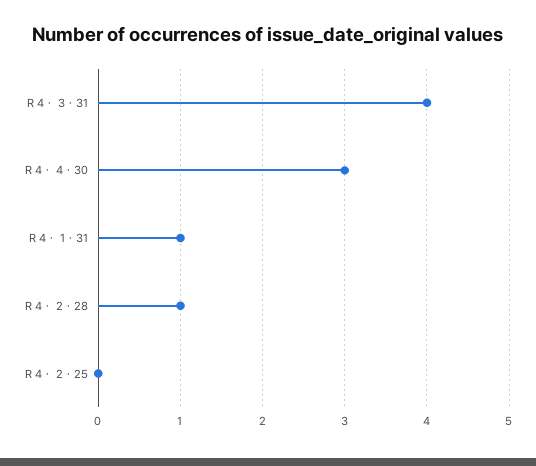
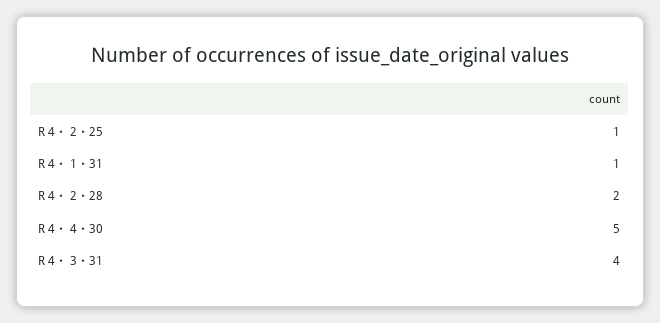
R 4・ 4・30: 3 -> 5
R 4・ 2・28: 1 -> 2
R 4・ 2・25: 0 -> 1

